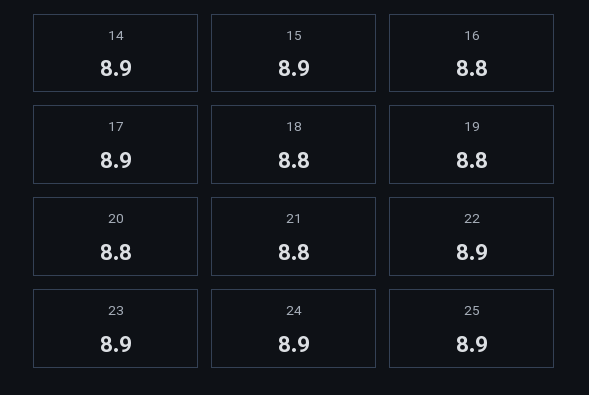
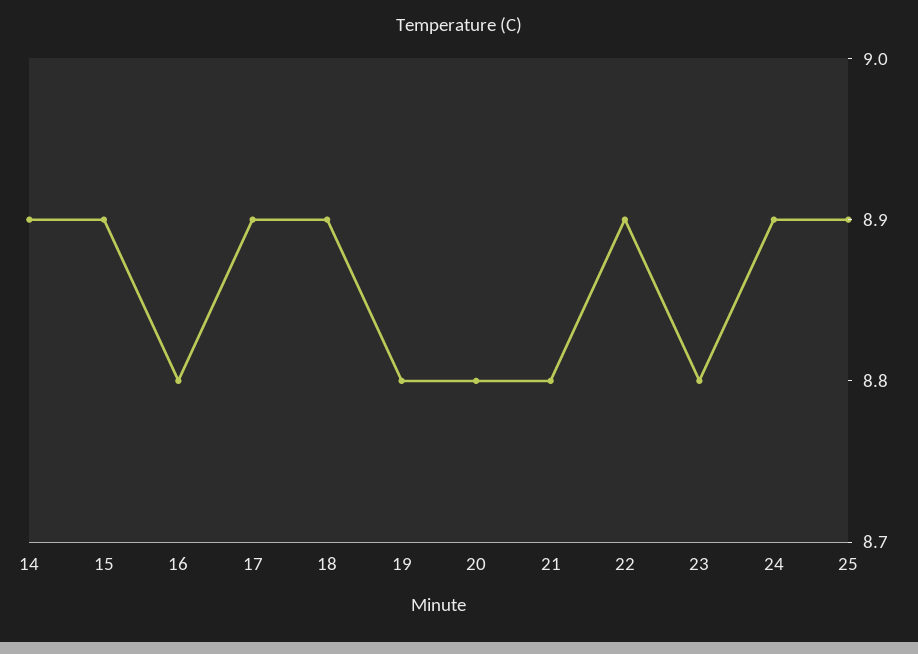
18: 8.8 -> 8.9
23: 8.9 -> 8.8

